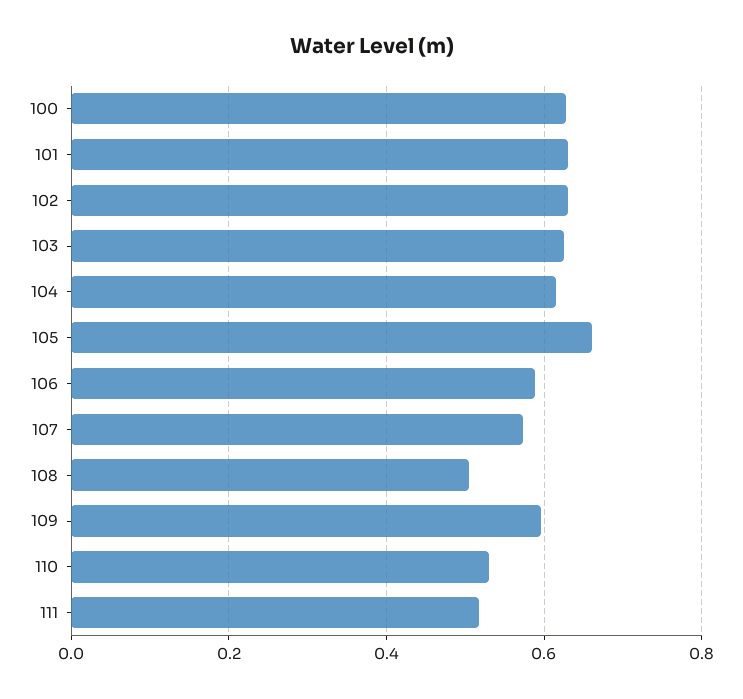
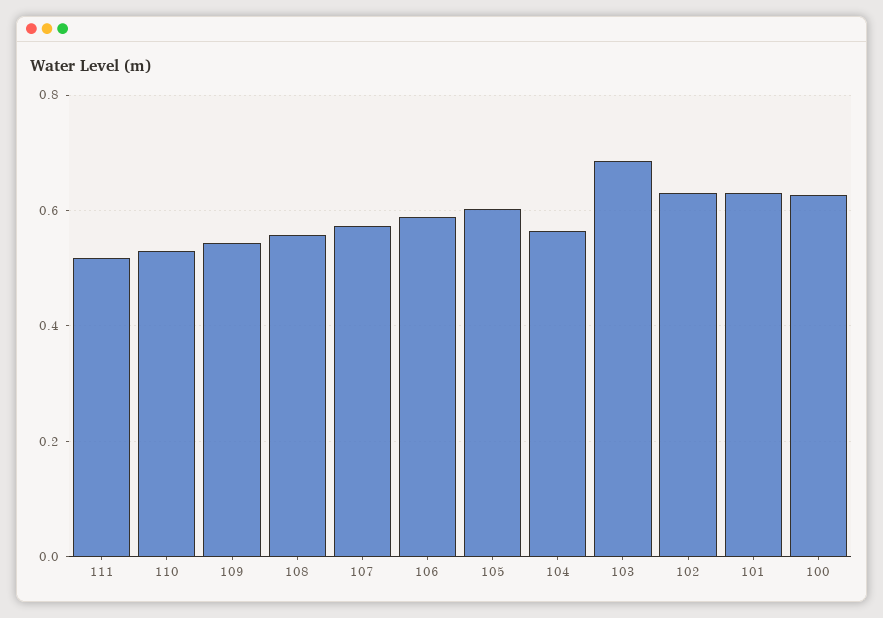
103: 0.62 -> 0.68
104: 0.62 -> 0.56
105: 0.66 -> 0.6
108: 0.5 -> 0.56
109: 0.6 -> 0.54

